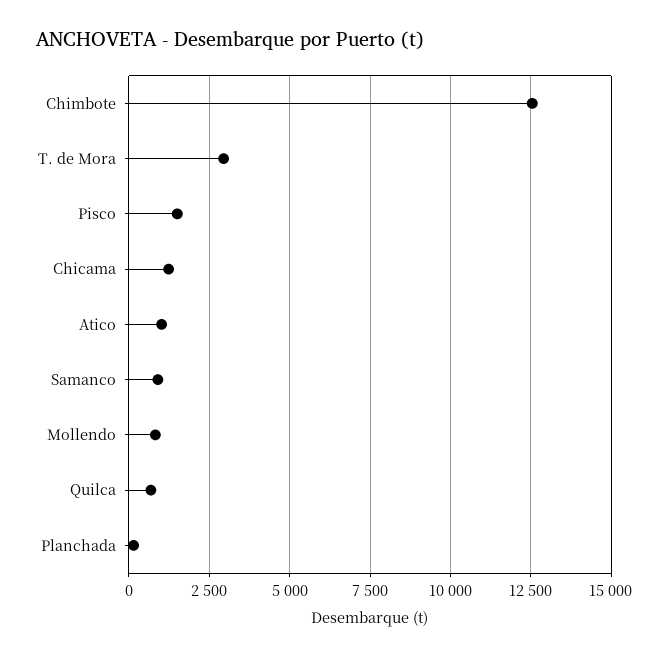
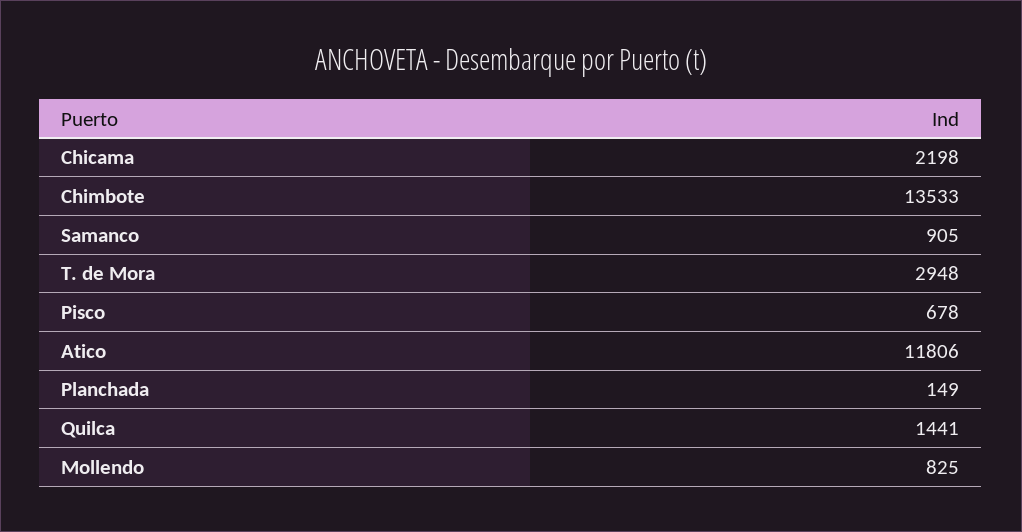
Chimbote: 12500 -> 13533
Pisco: 1500 -> 678
Chicama: 1250 -> 2198
Atico: 1000 -> 11806
Quilca: 750 -> 1441

